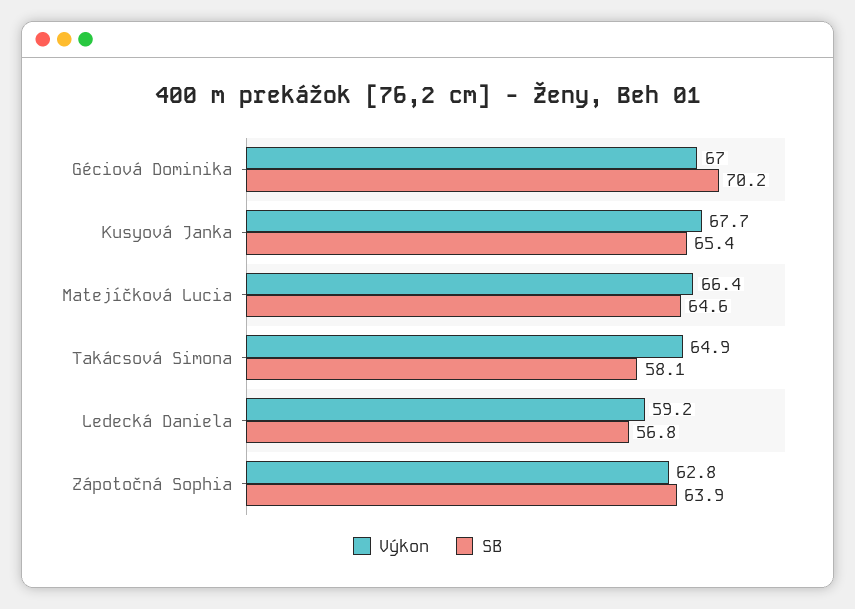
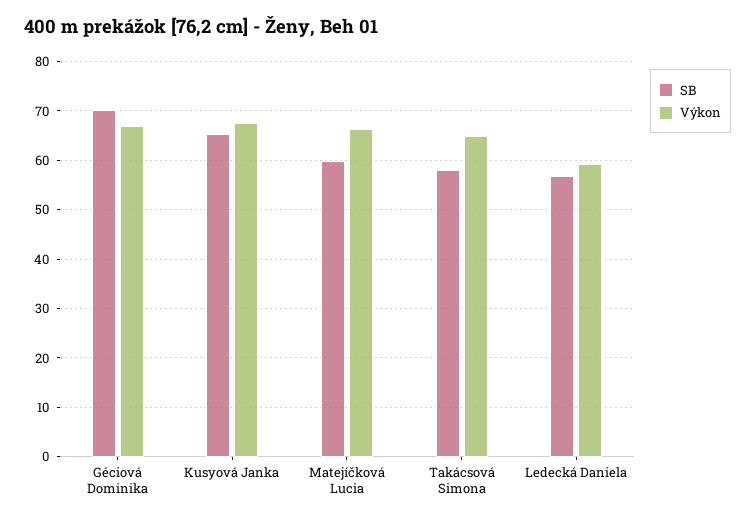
SB, Matejíčková Lucia: 64.6 -> 60
Výkon, Zápotočná Sophia: 62.8 -> none
SB, Zápotočná Sophia: 63.9 -> none

